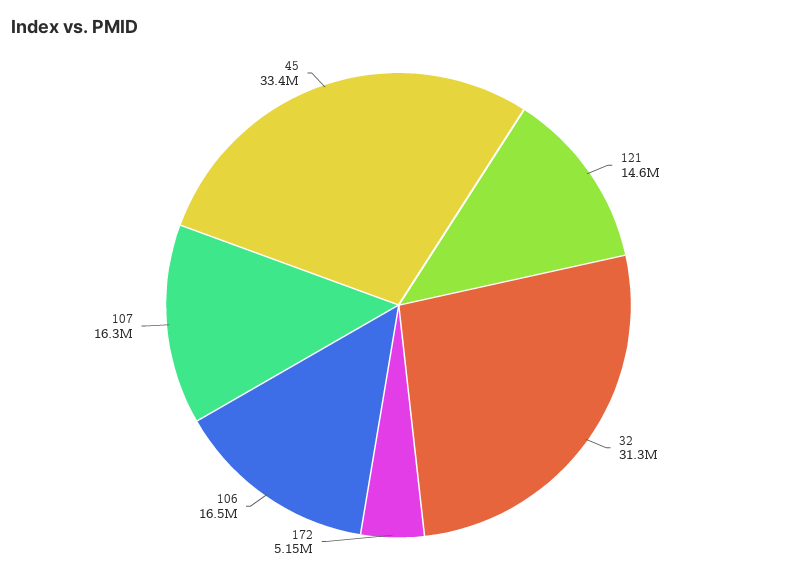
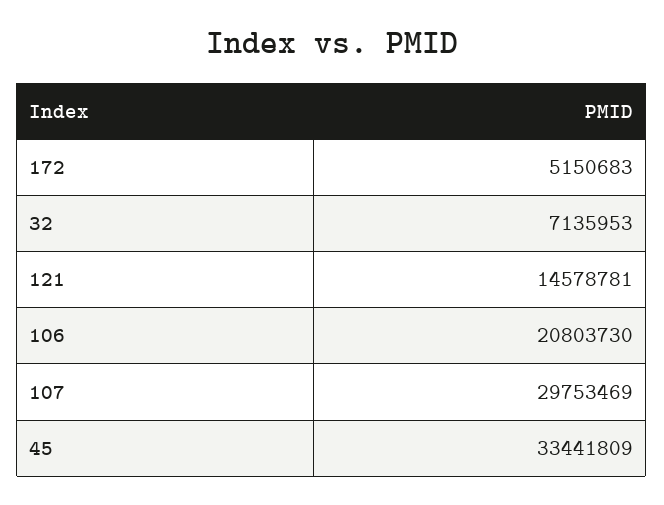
32: 31300000 -> 7135953
106: 16500000 -> 20803730
107: 16300000 -> 29753469

